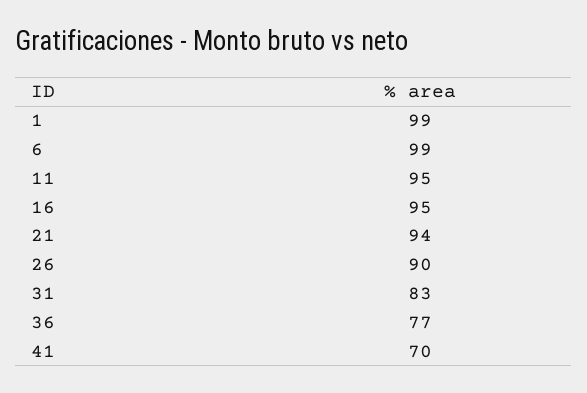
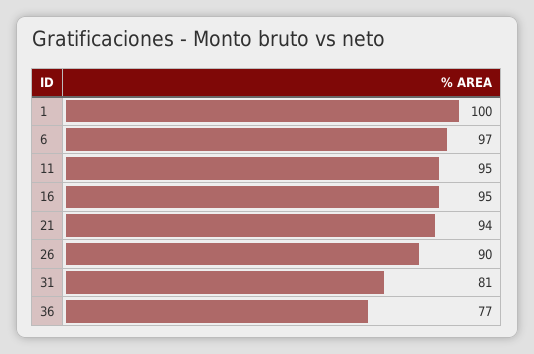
1: 99 -> 100
6: 99 -> 97
31: 83 -> 81
41: 70 -> none

